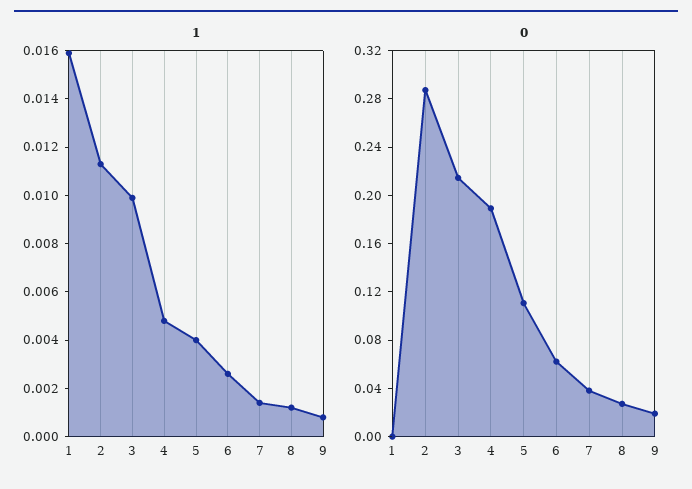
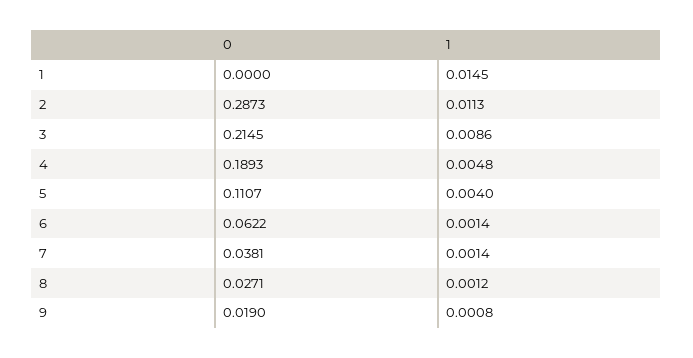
1, 1: 0.016 -> 0.0145
1, 3: 0.01 -> 0.0086
1, 6: 0.0025 -> 0.0014

